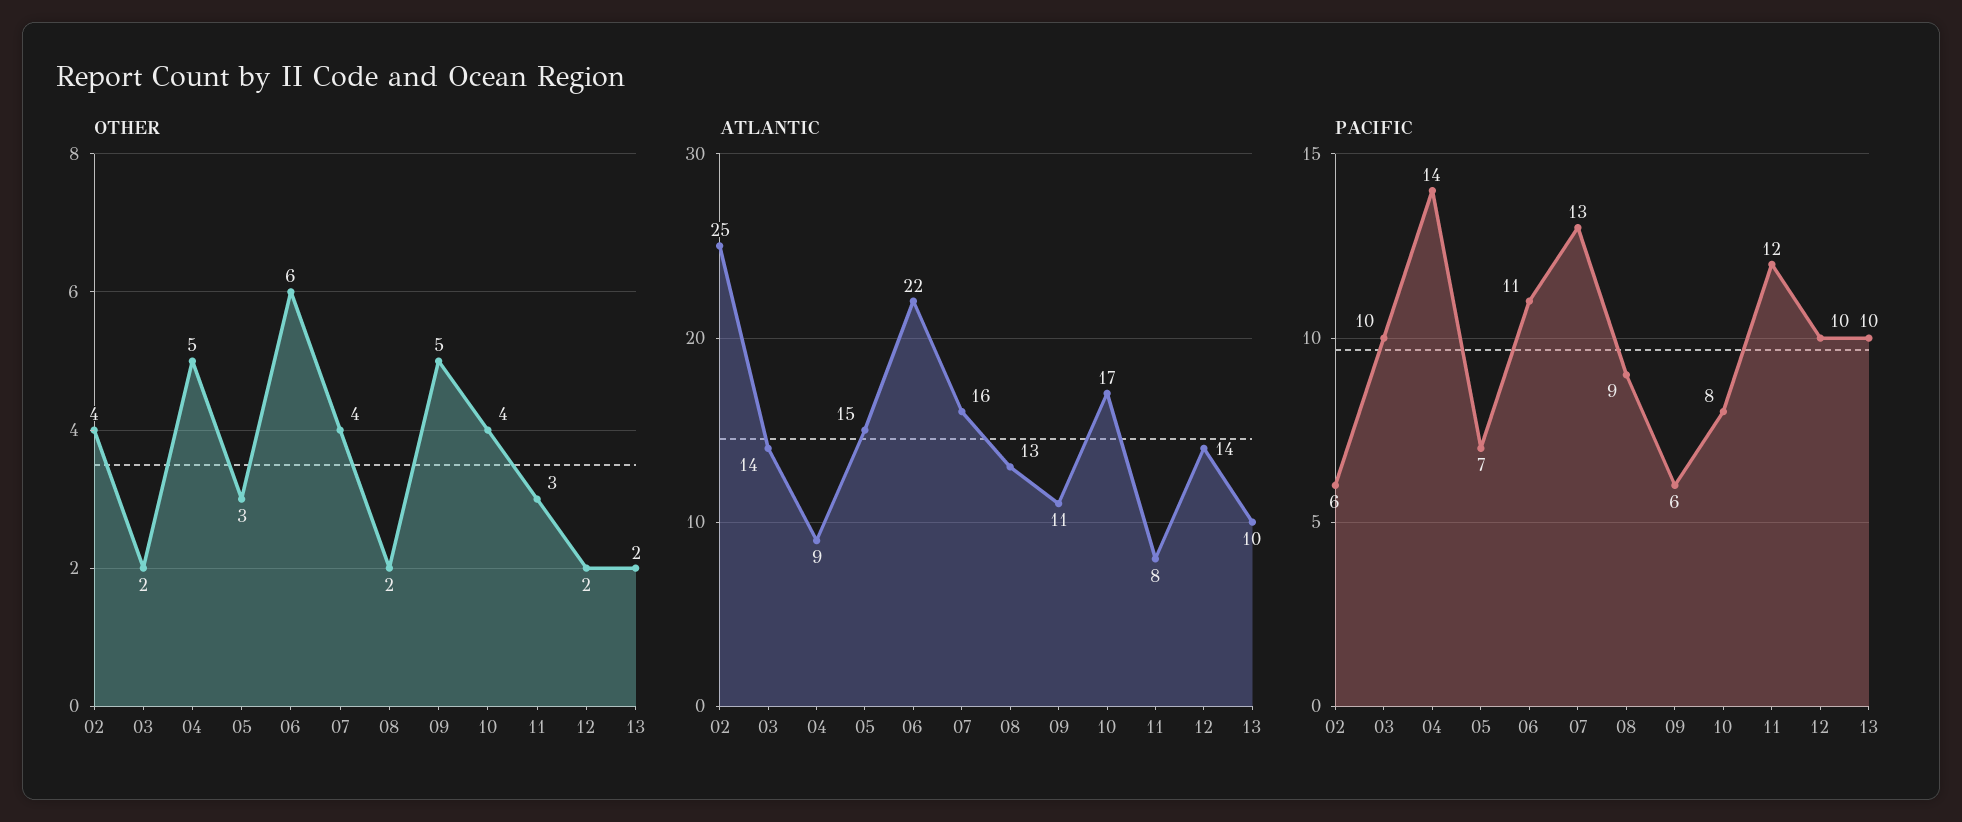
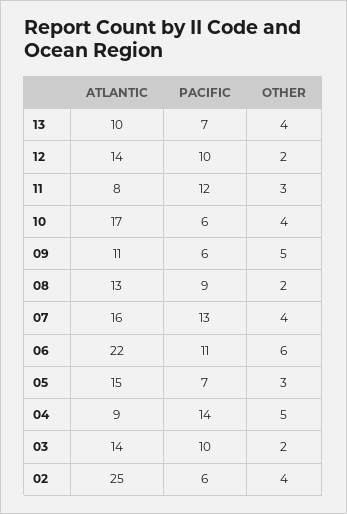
OTHER, 13: 2 -> 4
PACIFIC, 10: 8 -> 6
PACIFIC, 13: 10 -> 7

